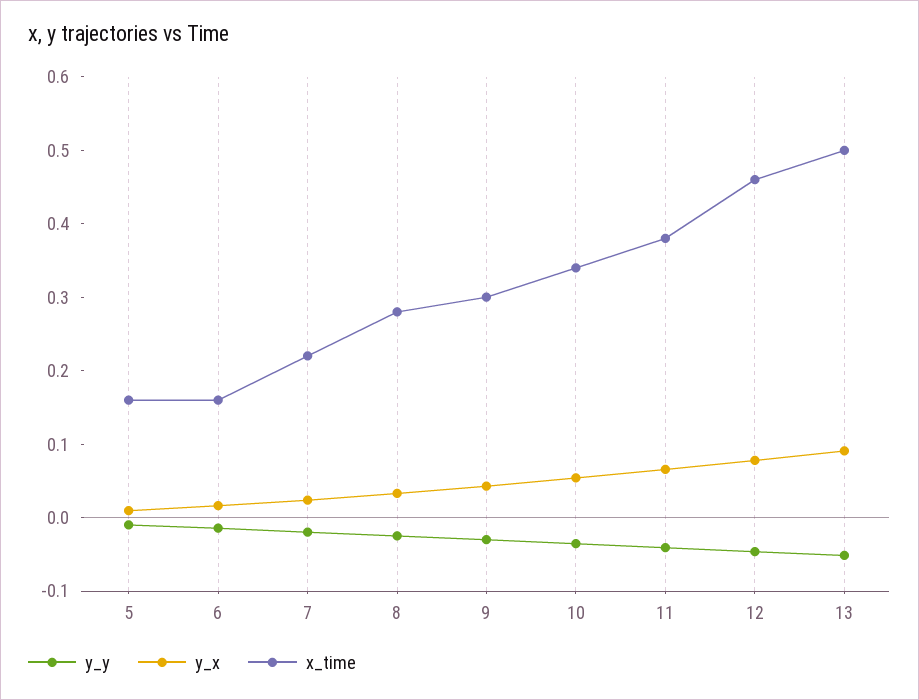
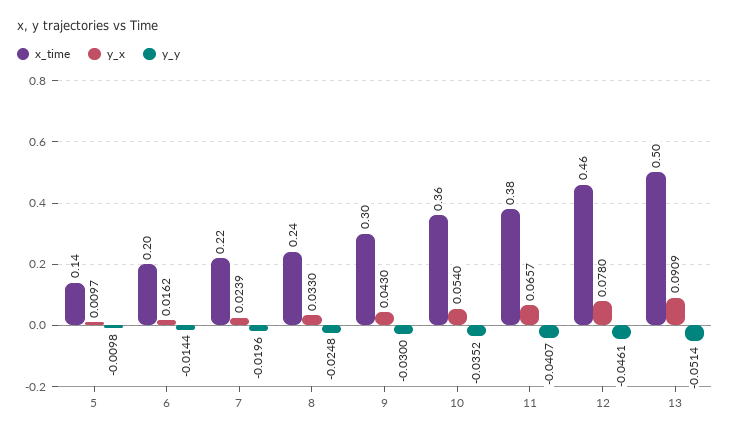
x_time, 5: 0.16 -> 0.14
x_time, 6: 0.16 -> 0.2
x_time, 8: 0.28 -> 0.24
x_time, 10: 0.34 -> 0.36

